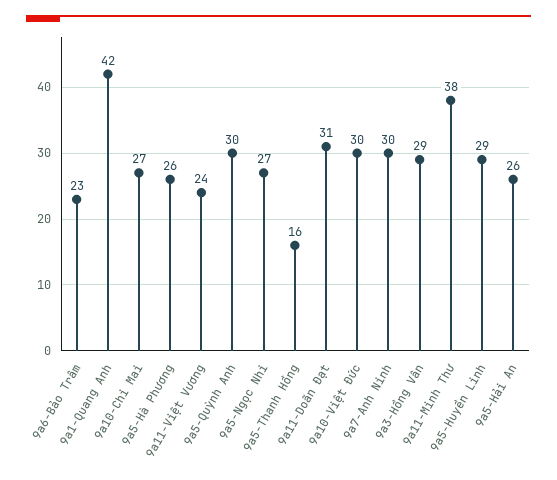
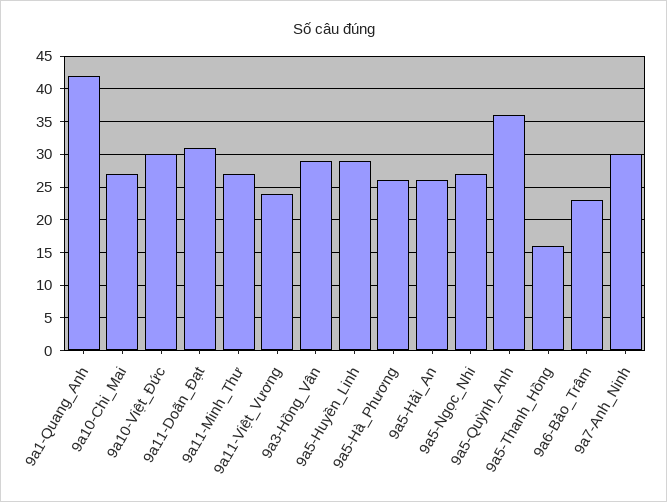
9a5-Quỳnh Anh: 30 -> 36
9a11-Minh Thư: 38 -> 27

